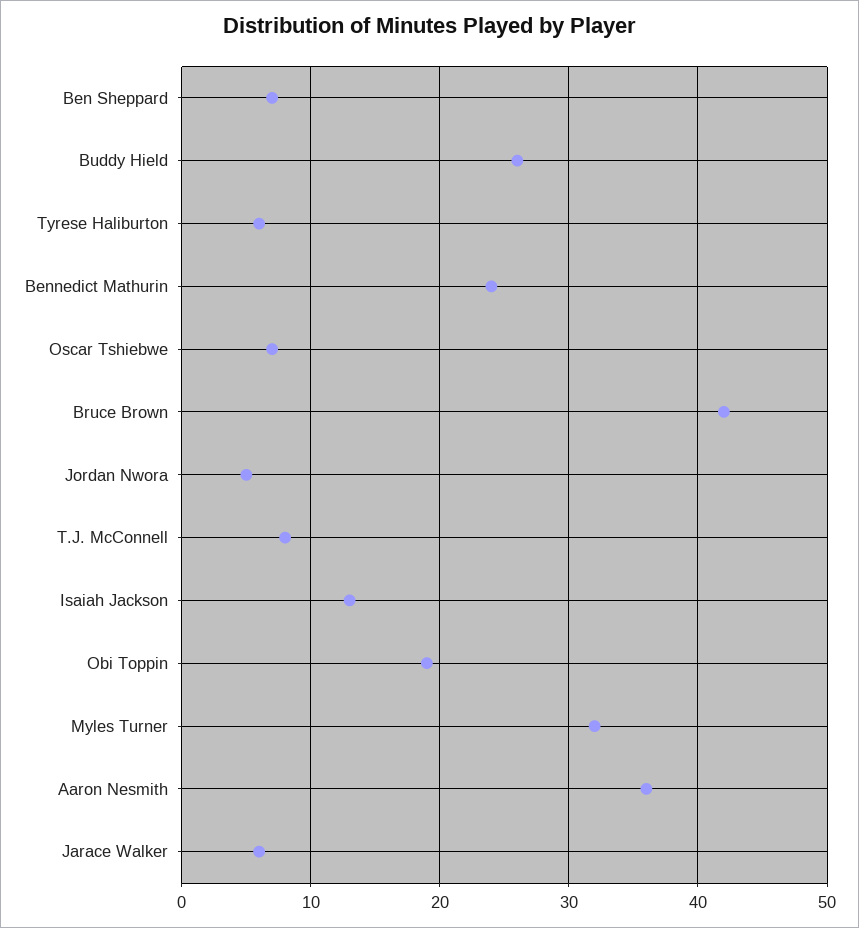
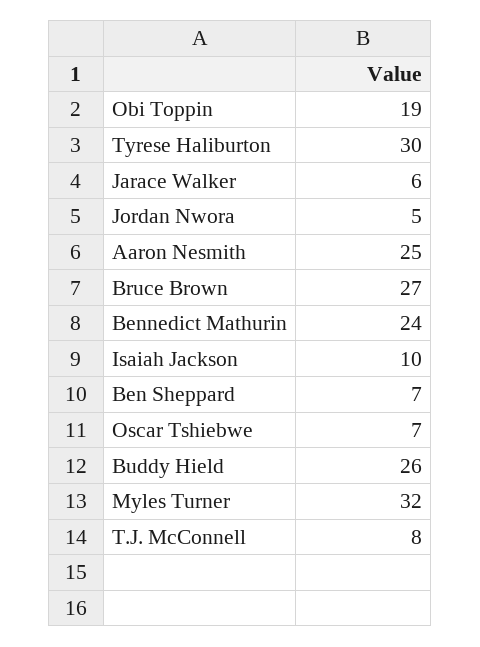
Tyrese Haliburton: 6 -> 30
Bruce Brown: 42 -> 27
Isaiah Jackson: 13 -> 10
Aaron Nesmith: 36 -> 25

